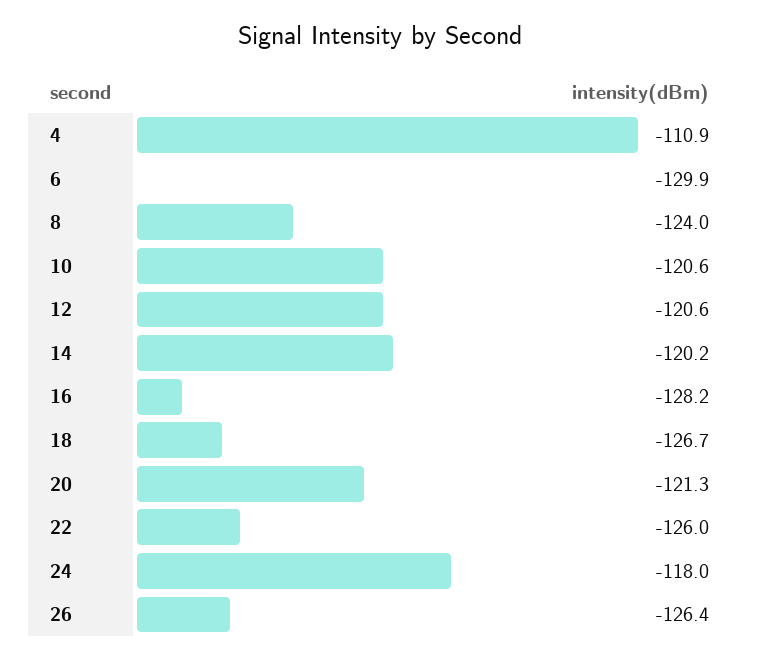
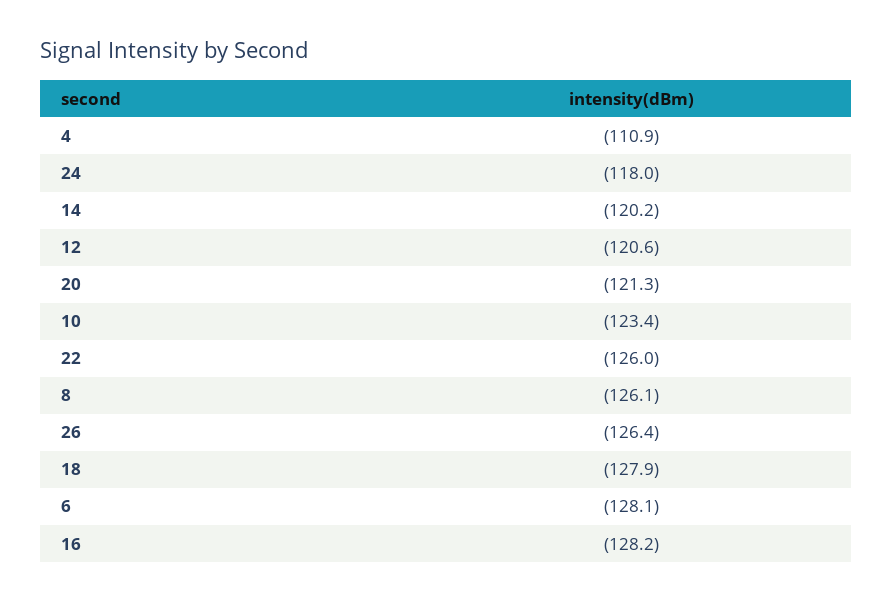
6: -129.9 -> -128.1
8: -124 -> -126.1
10: -120.6 -> -123.4
18: -126.7 -> -127.9

